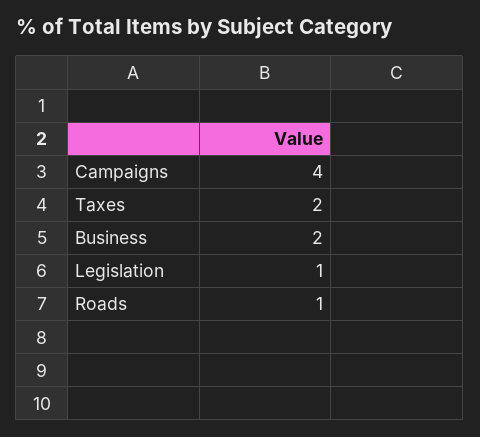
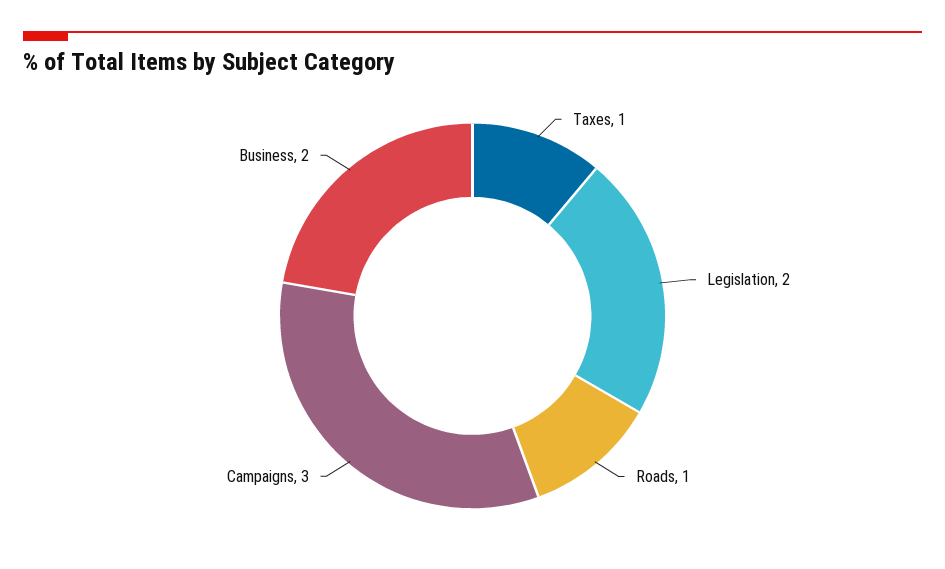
Campaigns: 4 -> 3
Taxes: 2 -> 1
Legislation: 1 -> 2

